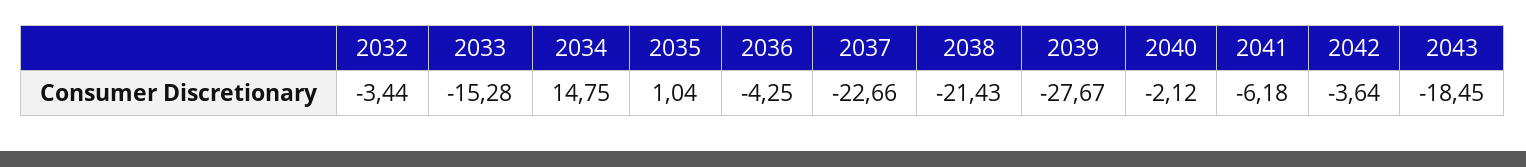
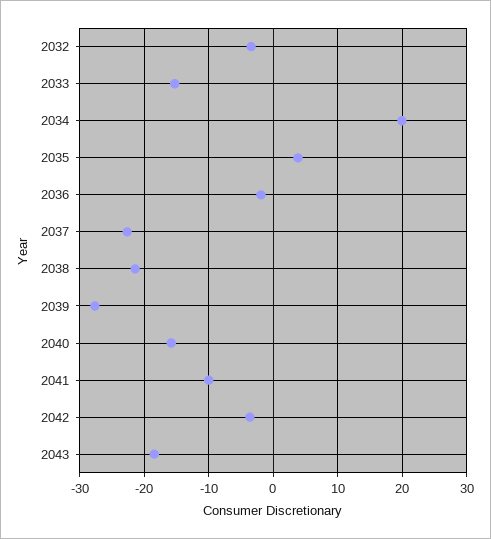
2034: 14.75 -> 20
2035: 1.04 -> 4
2036: -4.25 -> -2
2040: -2.12 -> -16
2041: -6.18 -> -10

